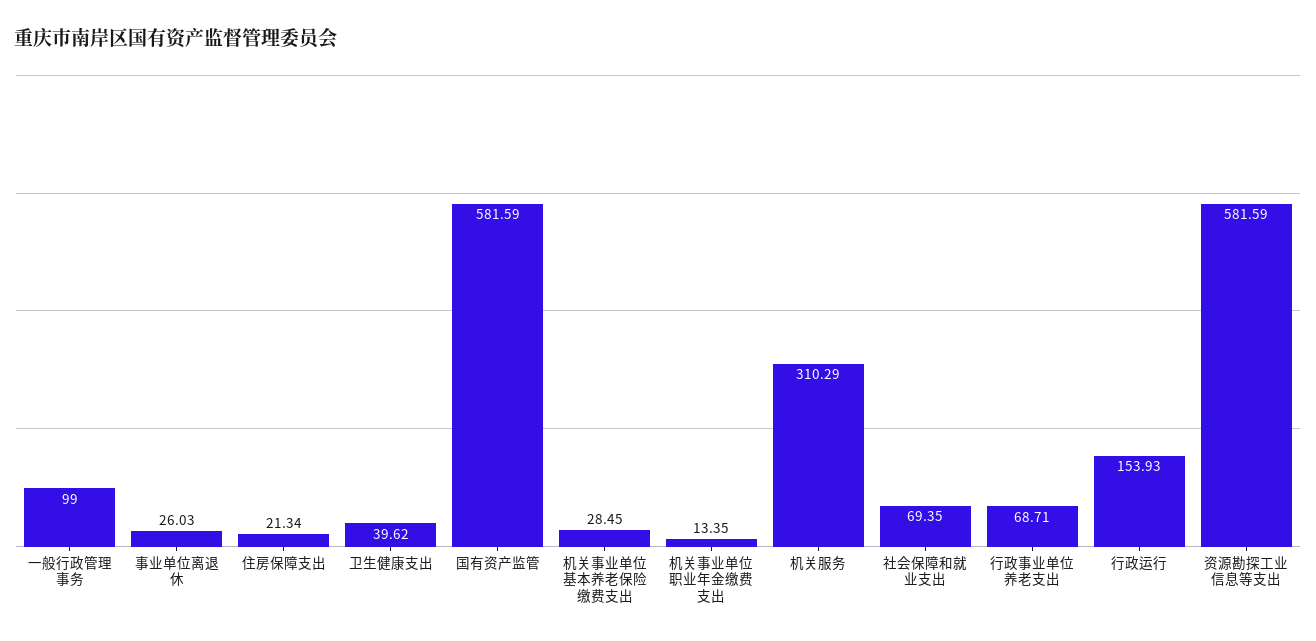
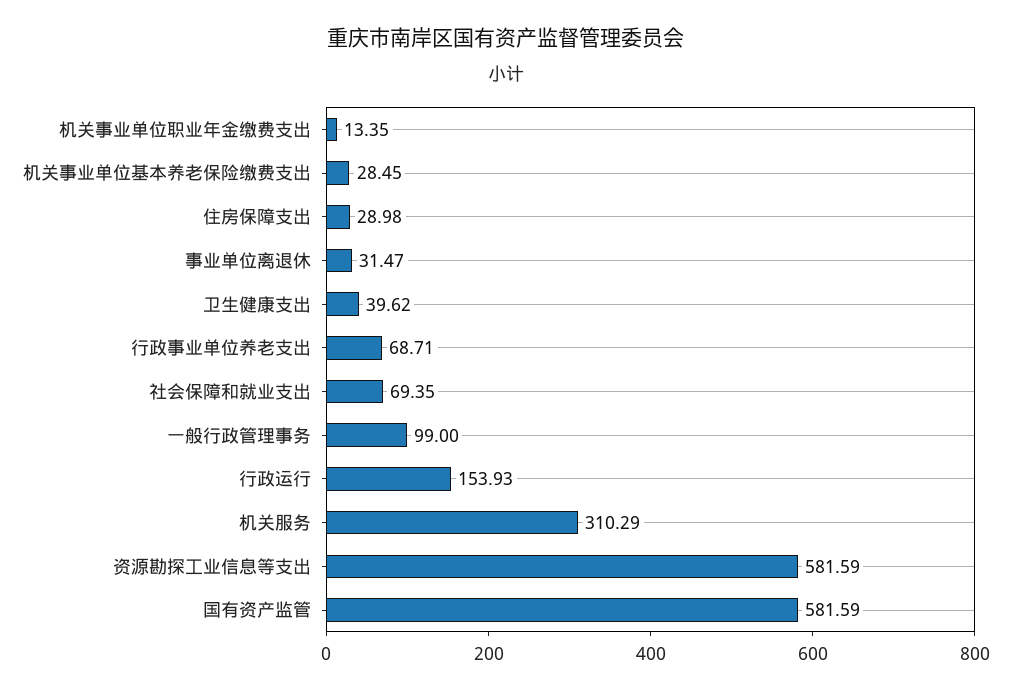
事业单位离退休: 26.03 -> 31.47
住房保障支出: 21.34 -> 28.98

